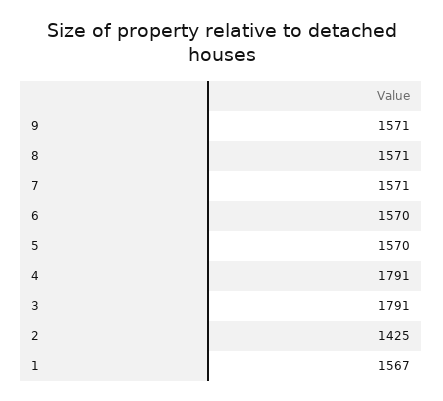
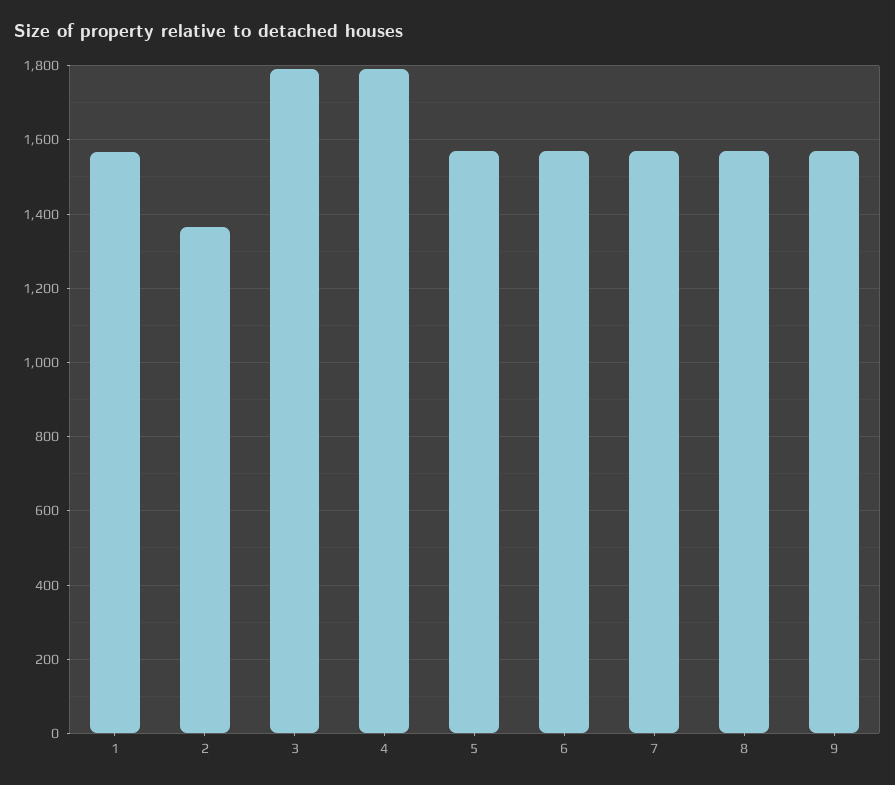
2: 1425 -> 1360

